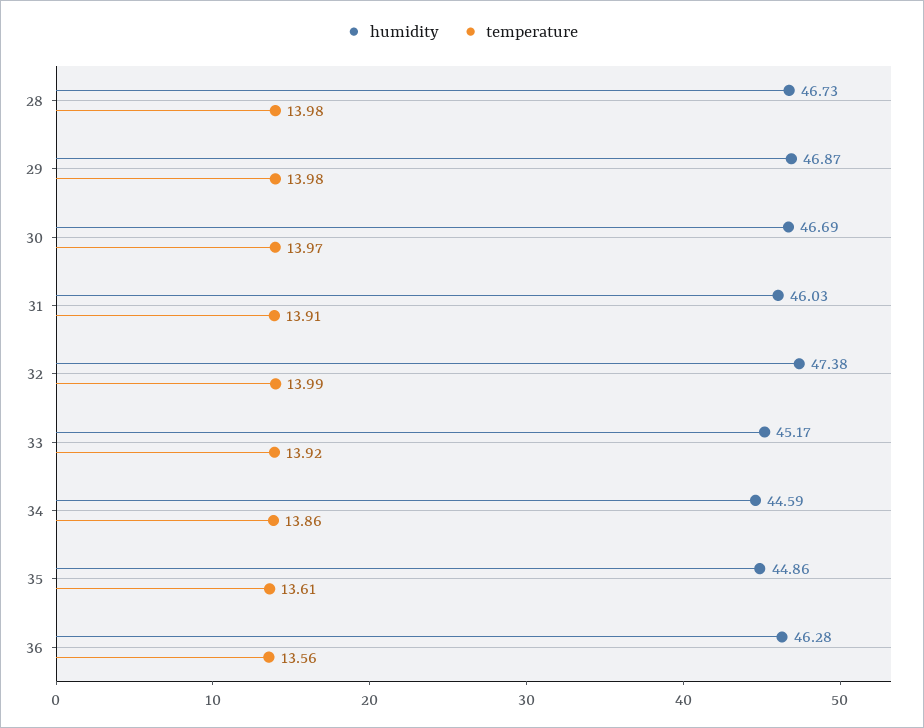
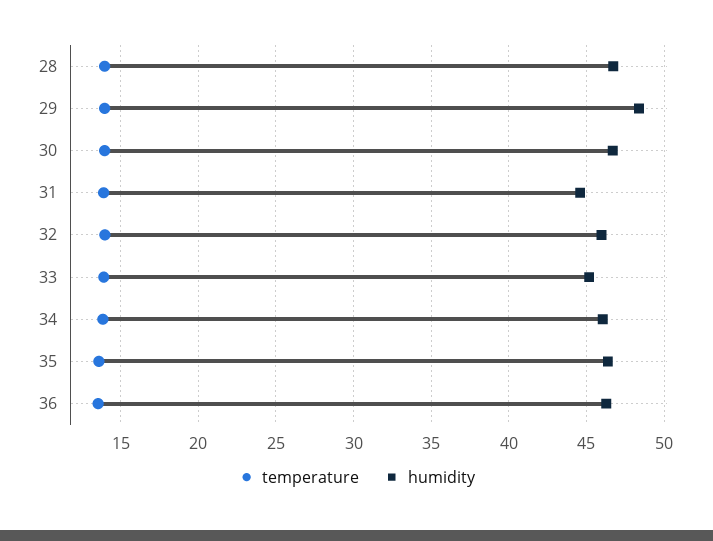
humidity, 29: 46.87 -> 48.5
humidity, 31: 46.03 -> 44.5
humidity, 32: 47.38 -> 46
humidity, 34: 44.59 -> 46
humidity, 35: 44.86 -> 46.5

